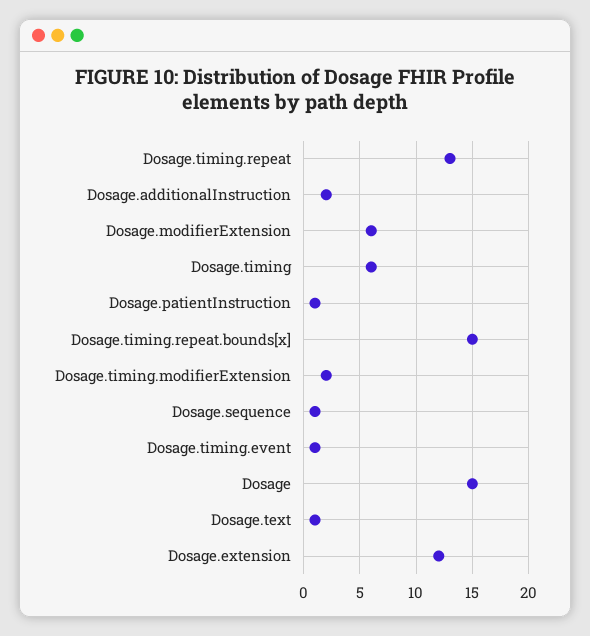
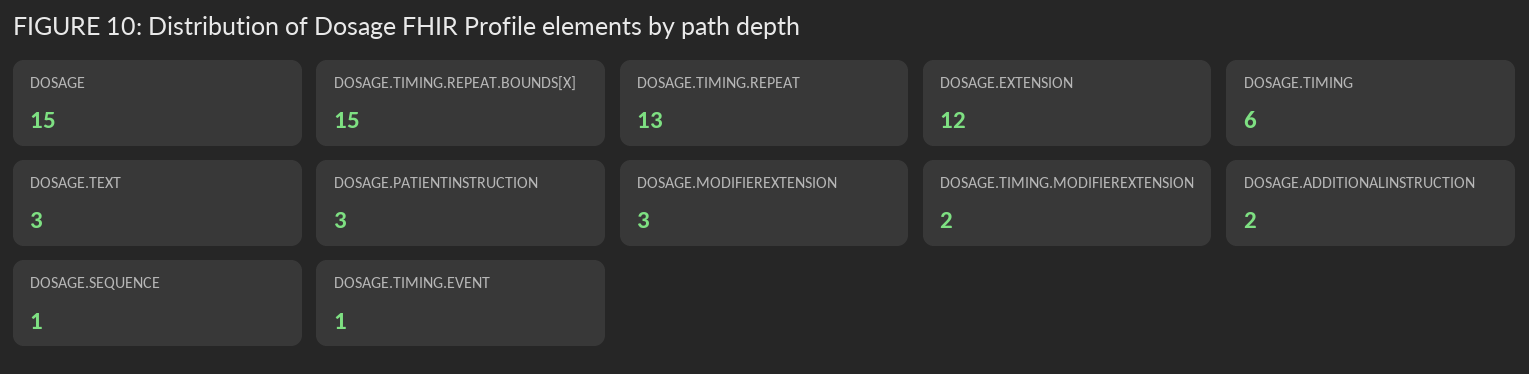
Dosage.modifierExtension: 6 -> 3
Dosage.patientInstruction: 1 -> 3
Dosage.text: 1 -> 3

